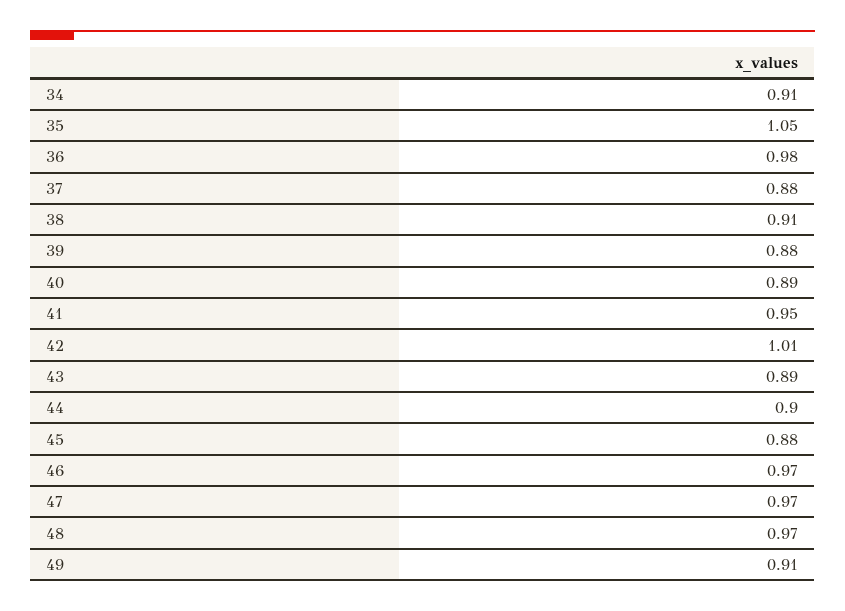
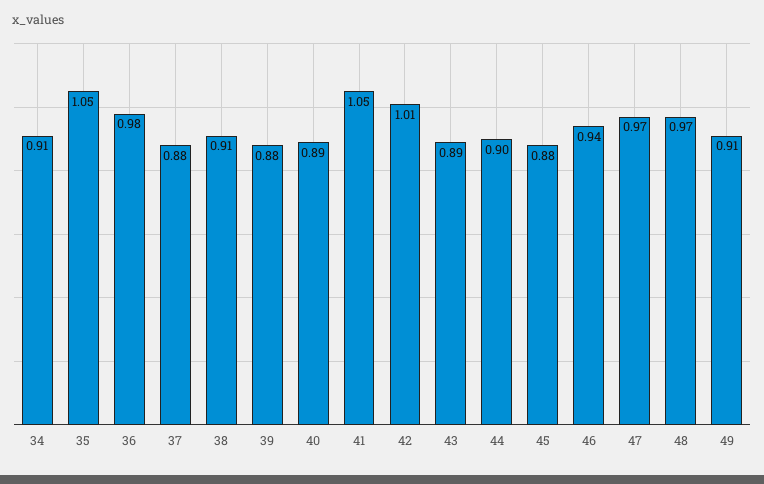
41: 0.95 -> 1.05
46: 0.97 -> 0.94

